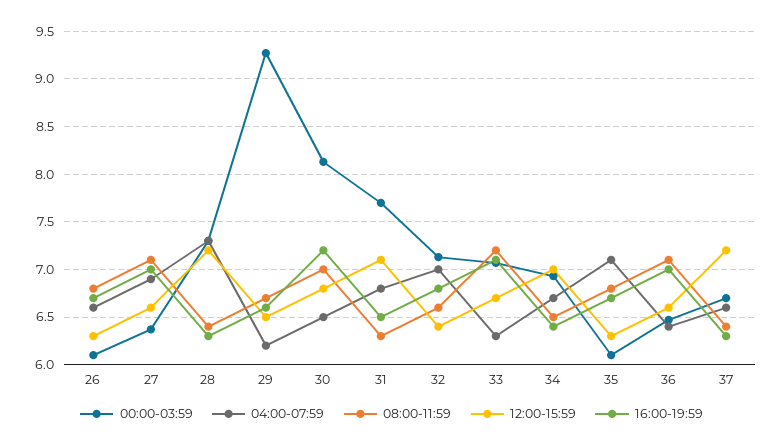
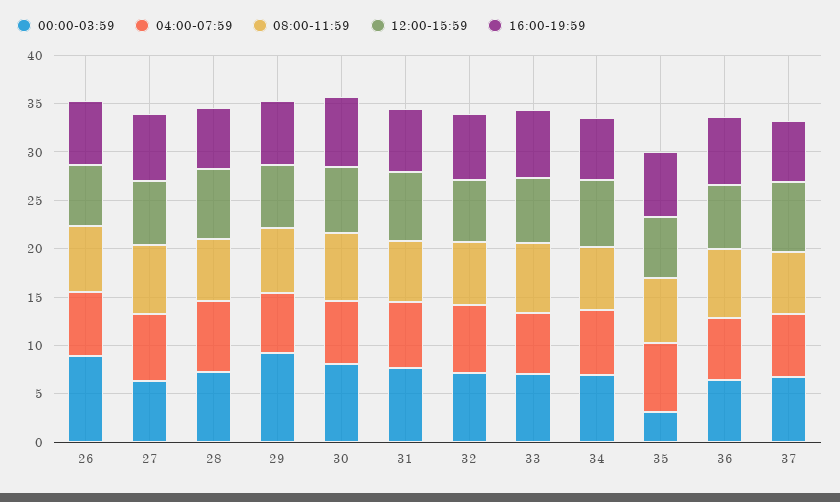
00:00-03:59, 26: 6.1 -> 9
00:00-03:59, 35: 6.1 -> 3

